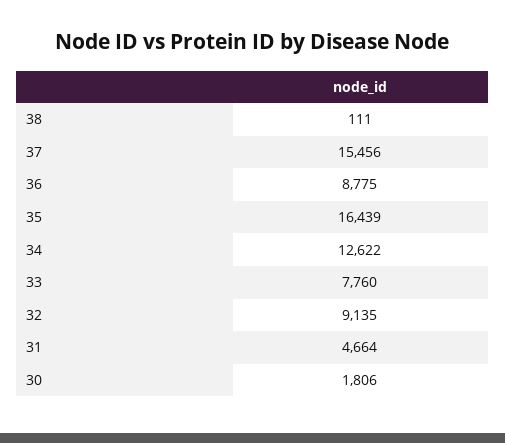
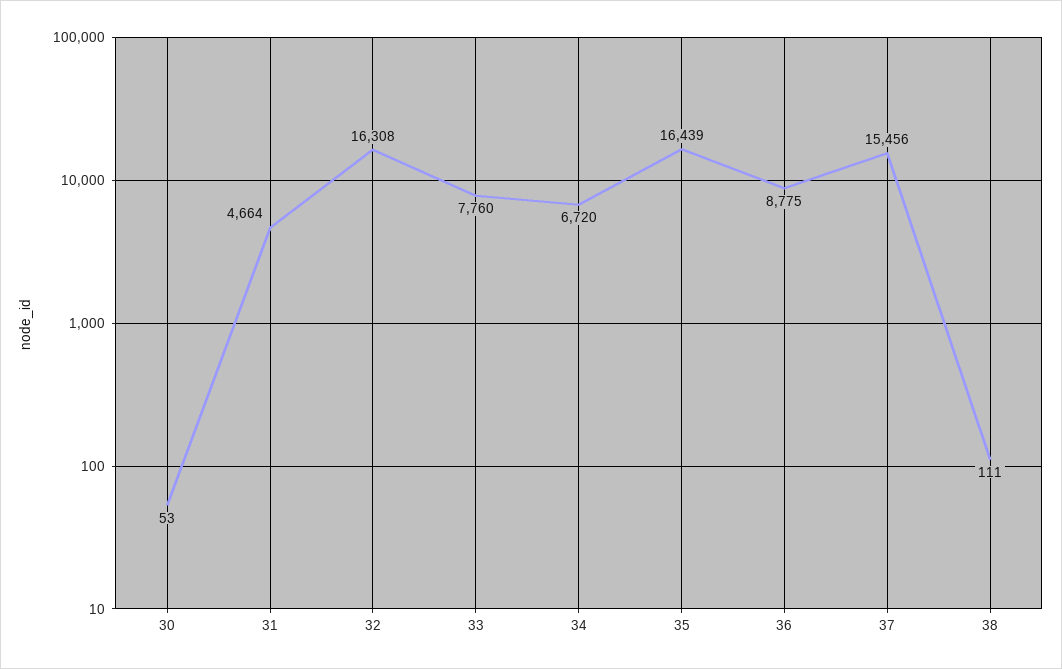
34: 12622 -> 6720
32: 9135 -> 16308
30: 1806 -> 53

